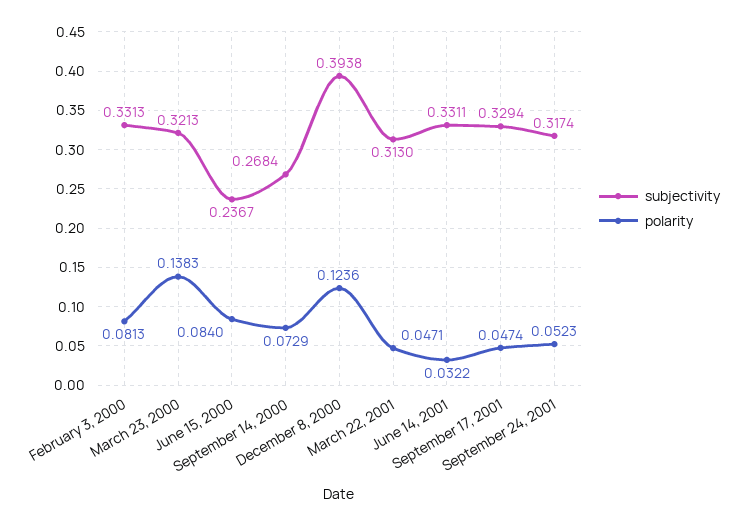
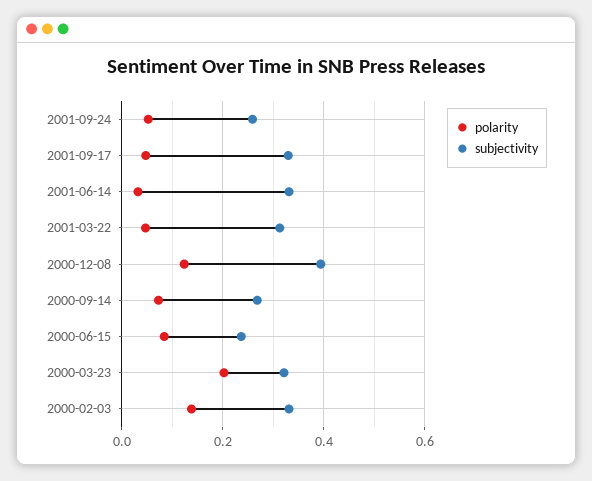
polarity, February 3, 2000: 0.0813 -> 0.14
polarity, March 23, 2000: 0.1383 -> 0.2
subjectivity, September 24, 2001: 0.3174 -> 0.26

